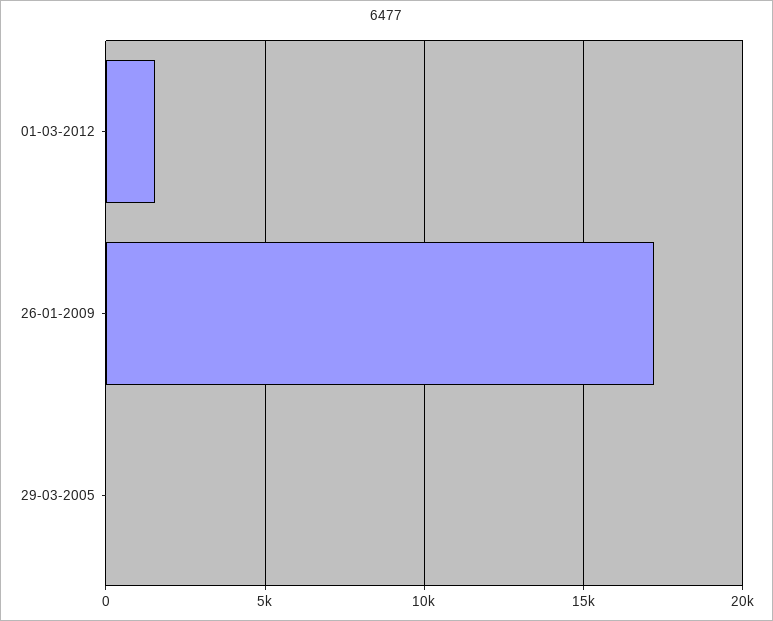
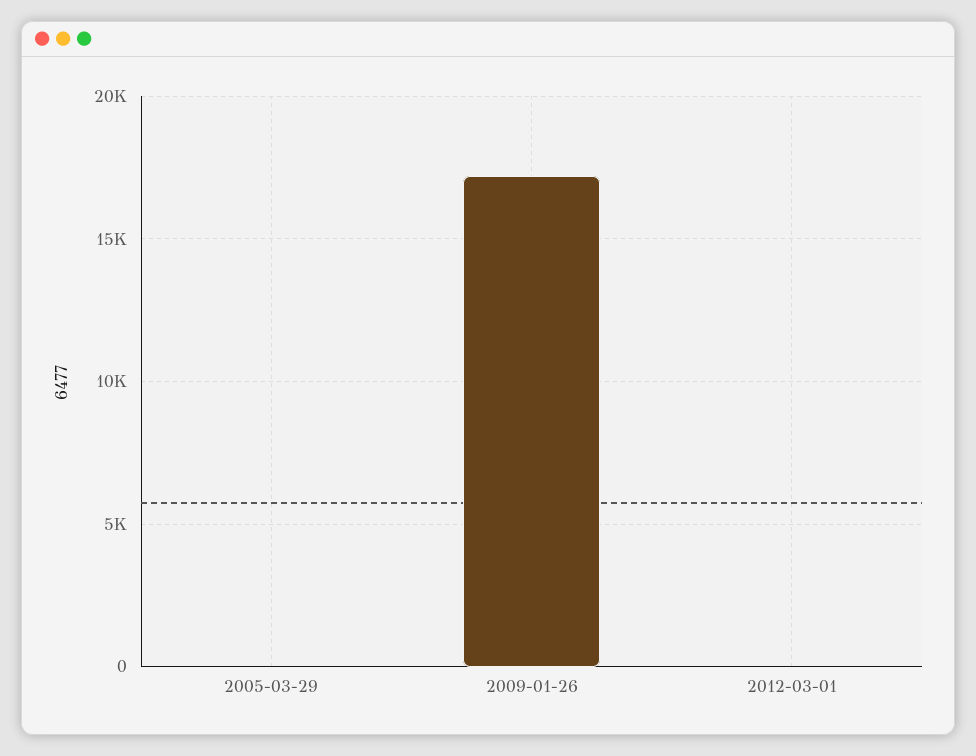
01-03-2012: 1500 -> 0

